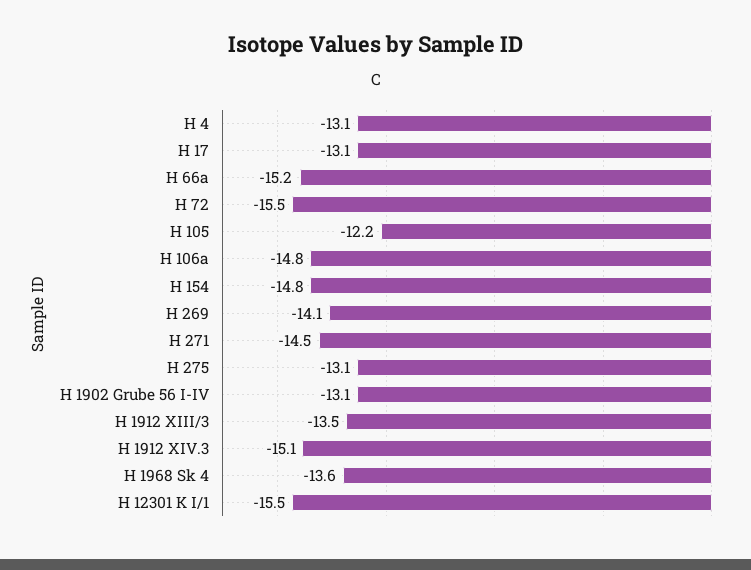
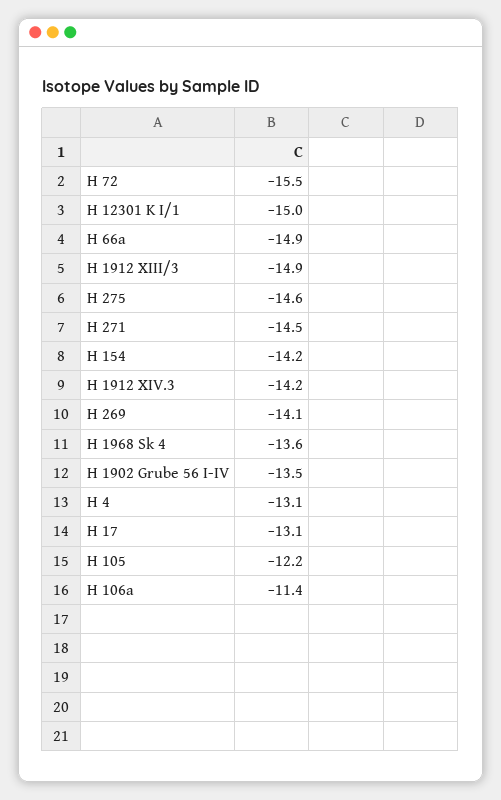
H 66a: -15.2 -> -14.9
H 106a: -14.8 -> -11.4
H 154: -14.8 -> -14.2
H 275: -13.1 -> -14.6
H 1902 Grube 56 I-IV: -13.1 -> -13.5
H 1912 XIII/3: -13.5 -> -14.9
H 1912 XIV.3: -15.1 -> -14.2
H 12301 K I/1: -15.5 -> -15

